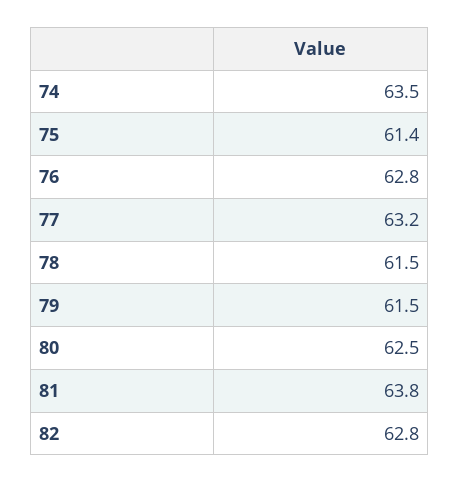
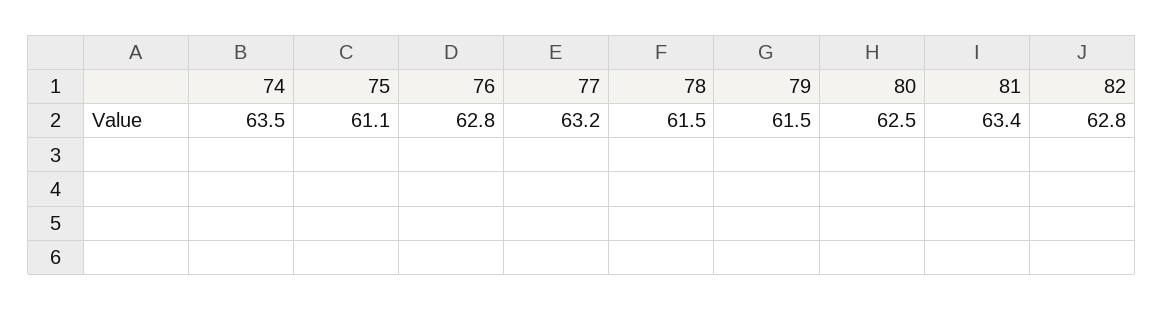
75: 61.4 -> 61.1
81: 63.8 -> 63.4

